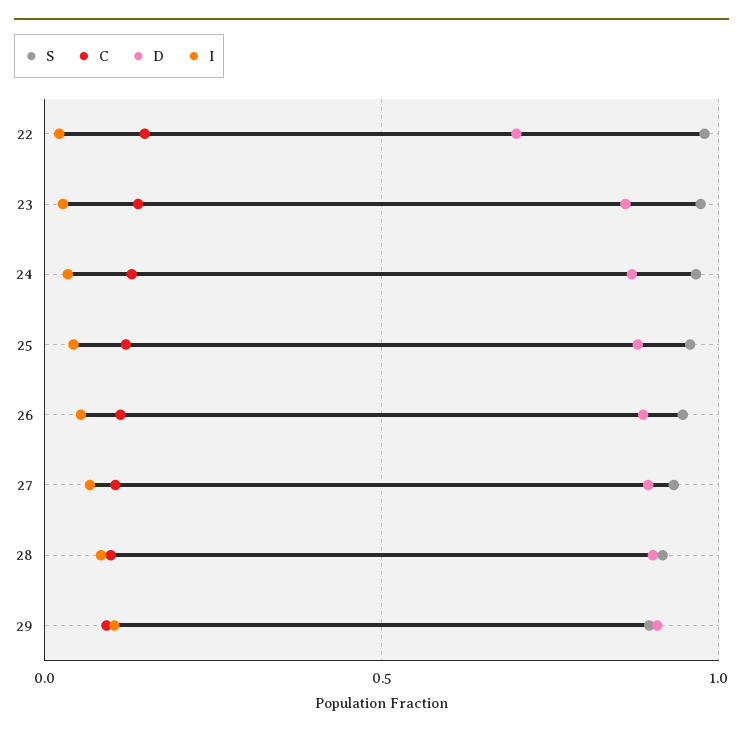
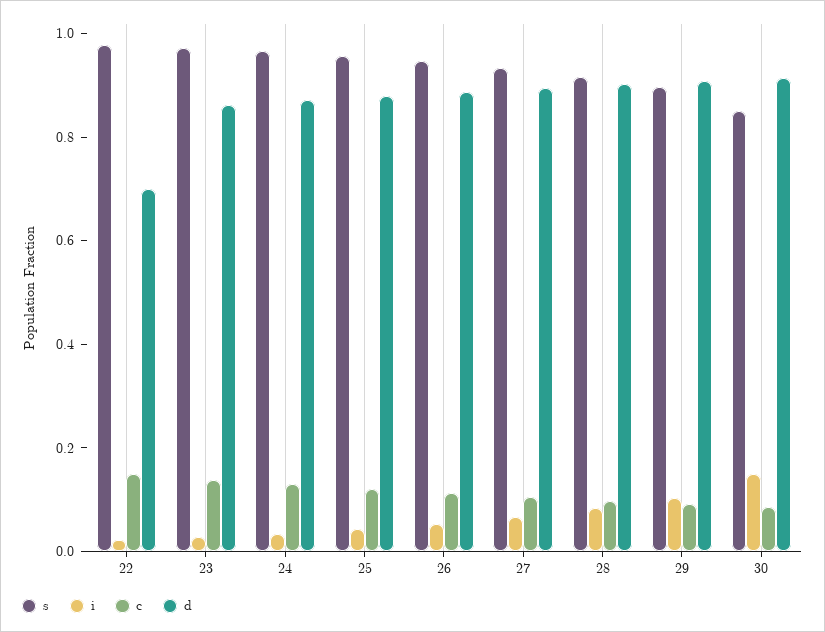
S, 30: none -> 0.85
I, 30: none -> 0.15
C, 30: none -> 0.1
D, 30: none -> 0.9

